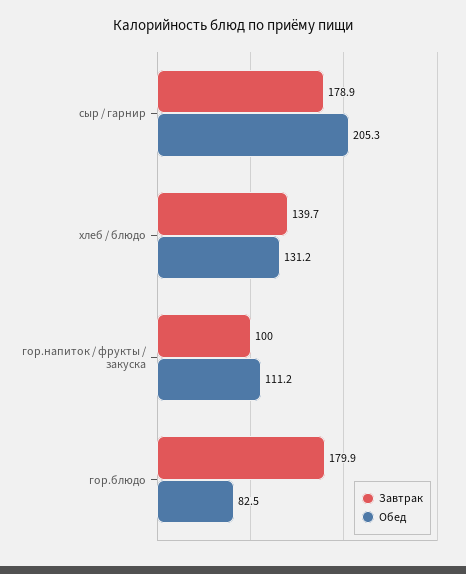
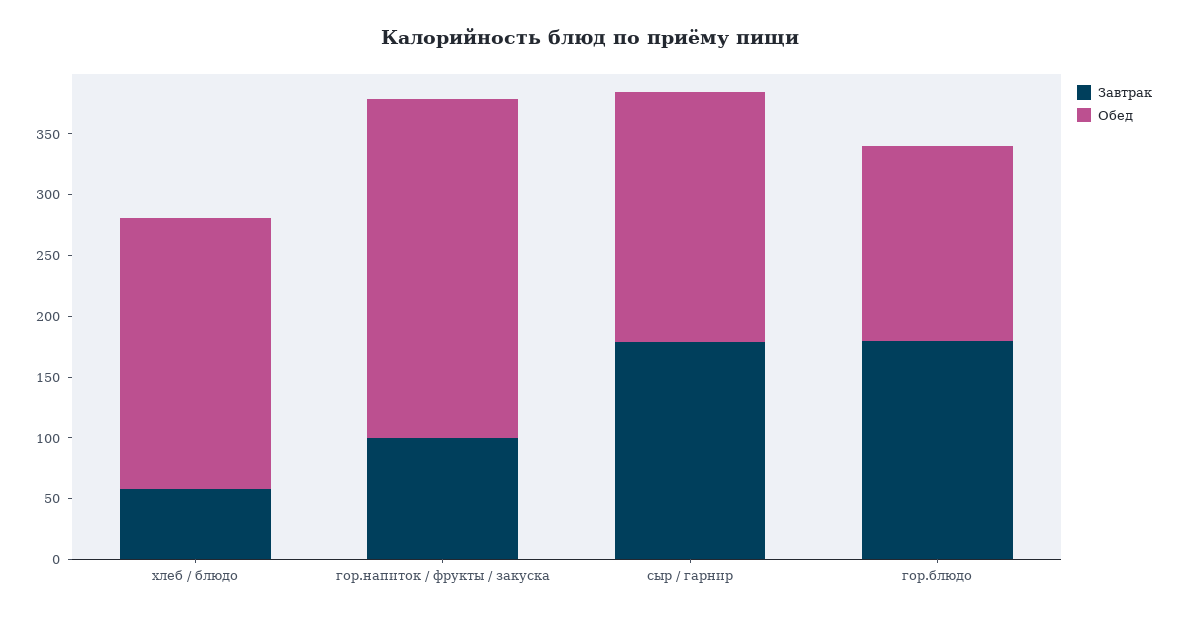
Завтрак, хлеб / блюдо: 139.7 -> 60
Обед, хлеб / блюдо: 131.2 -> 220
Обед, гор.напиток / фрукты / закуска: 111.2 -> 280
Обед, гор.блюдо: 82.5 -> 160

